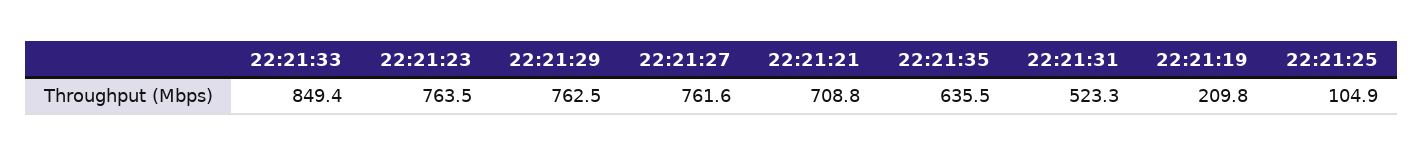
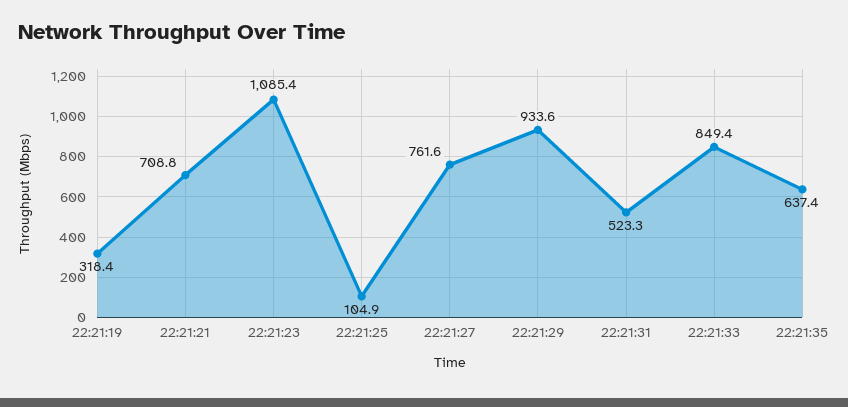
22:21:23: 763.5 -> 1085.4
22:21:29: 762.5 -> 933.6
22:21:35: 635.5 -> 637.4
22:21:19: 209.8 -> 318.4

